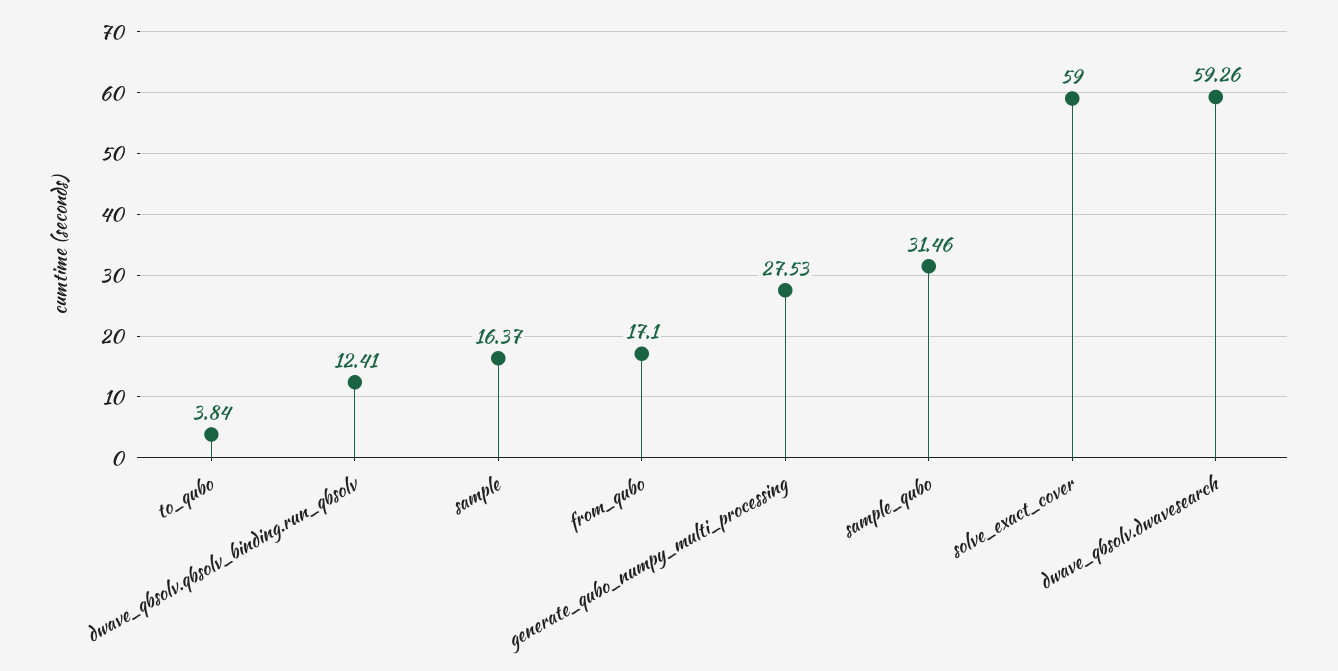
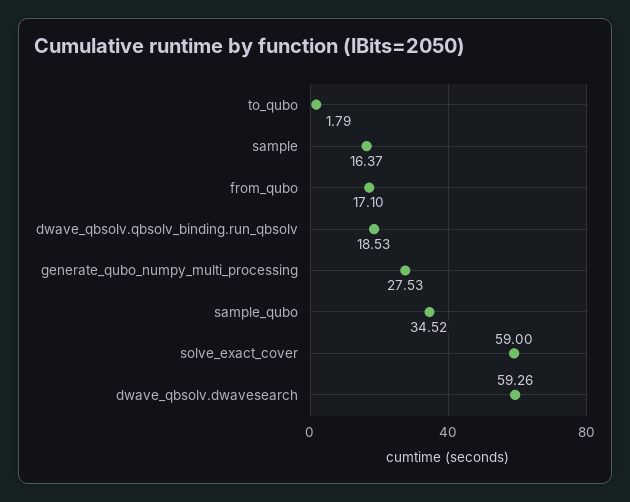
to_qubo: 3.84 -> 1.79
dwave_qbsolv.qbsolv_binding.run_qbsolv: 12.41 -> 18.53
sample_qubo: 31.46 -> 34.52

